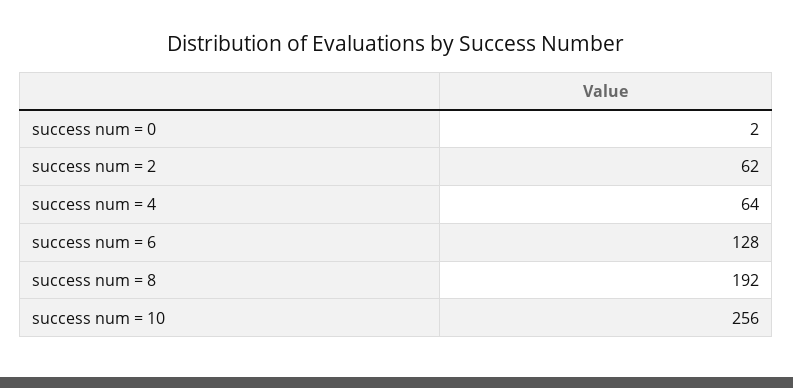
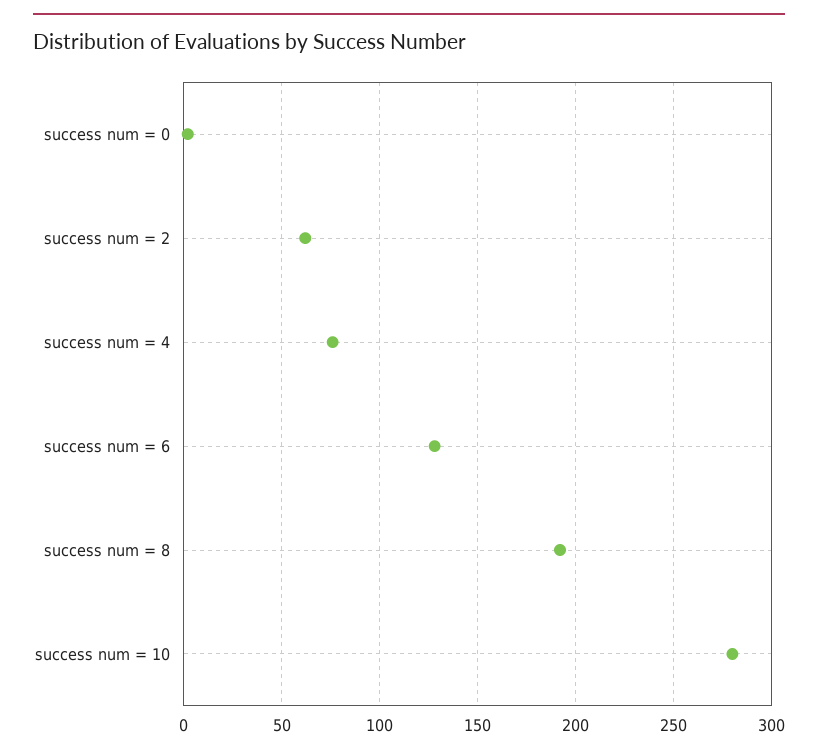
success num = 4: 64 -> 75
success num = 10: 256 -> 280

